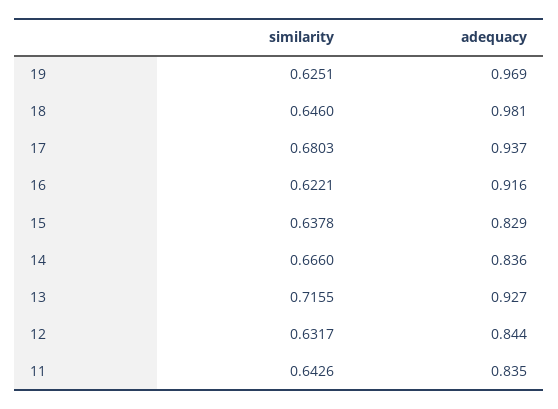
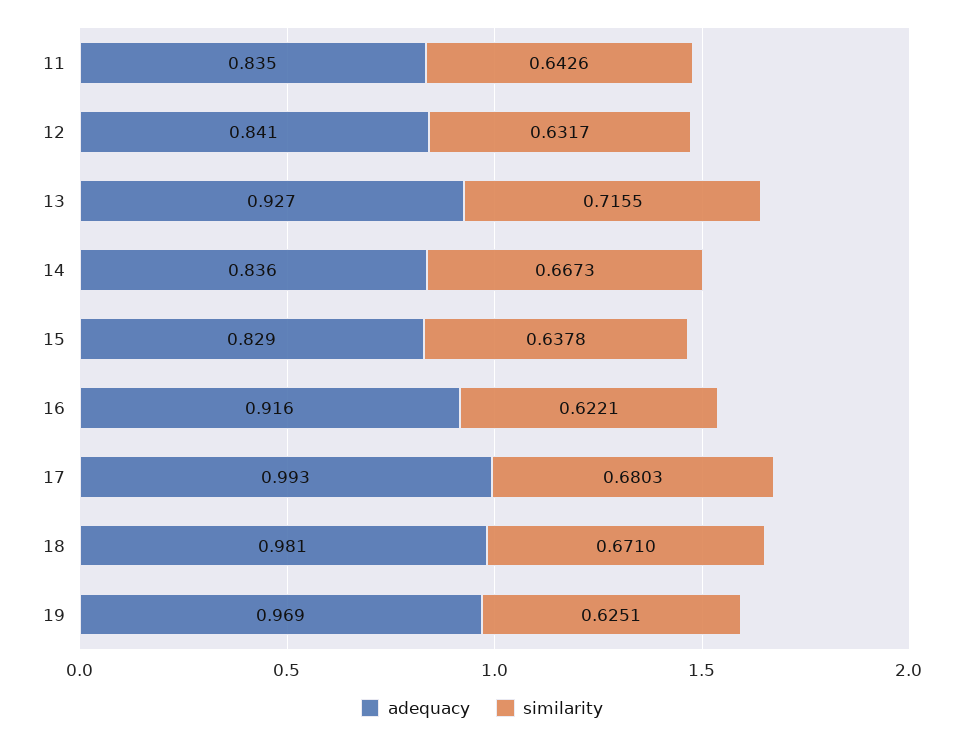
similarity, 18: 0.646 -> 0.671
adequacy, 17: 0.937 -> 0.993
similarity, 14: 0.666 -> 0.6673
adequacy, 12: 0.844 -> 0.841

